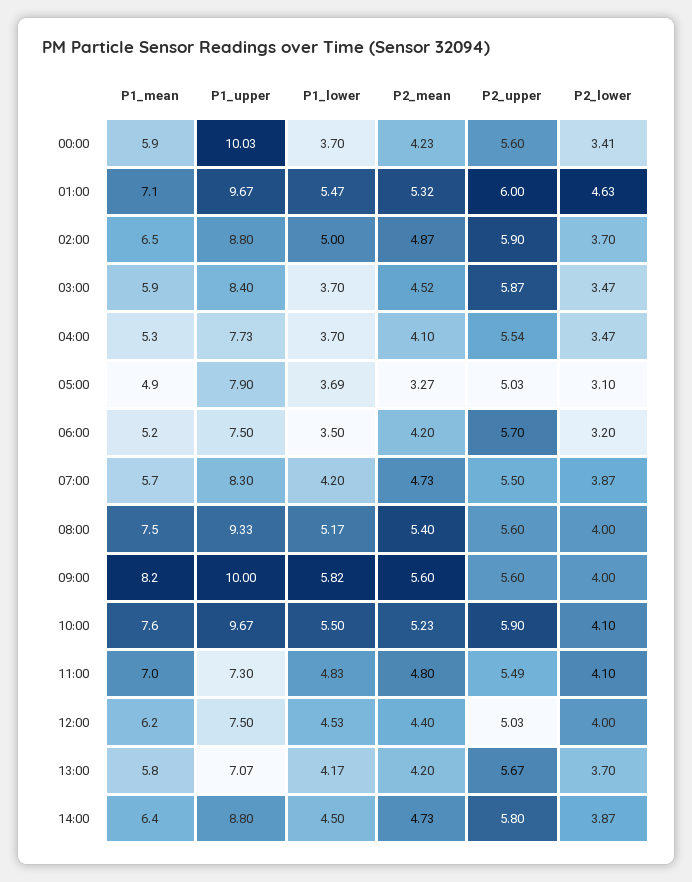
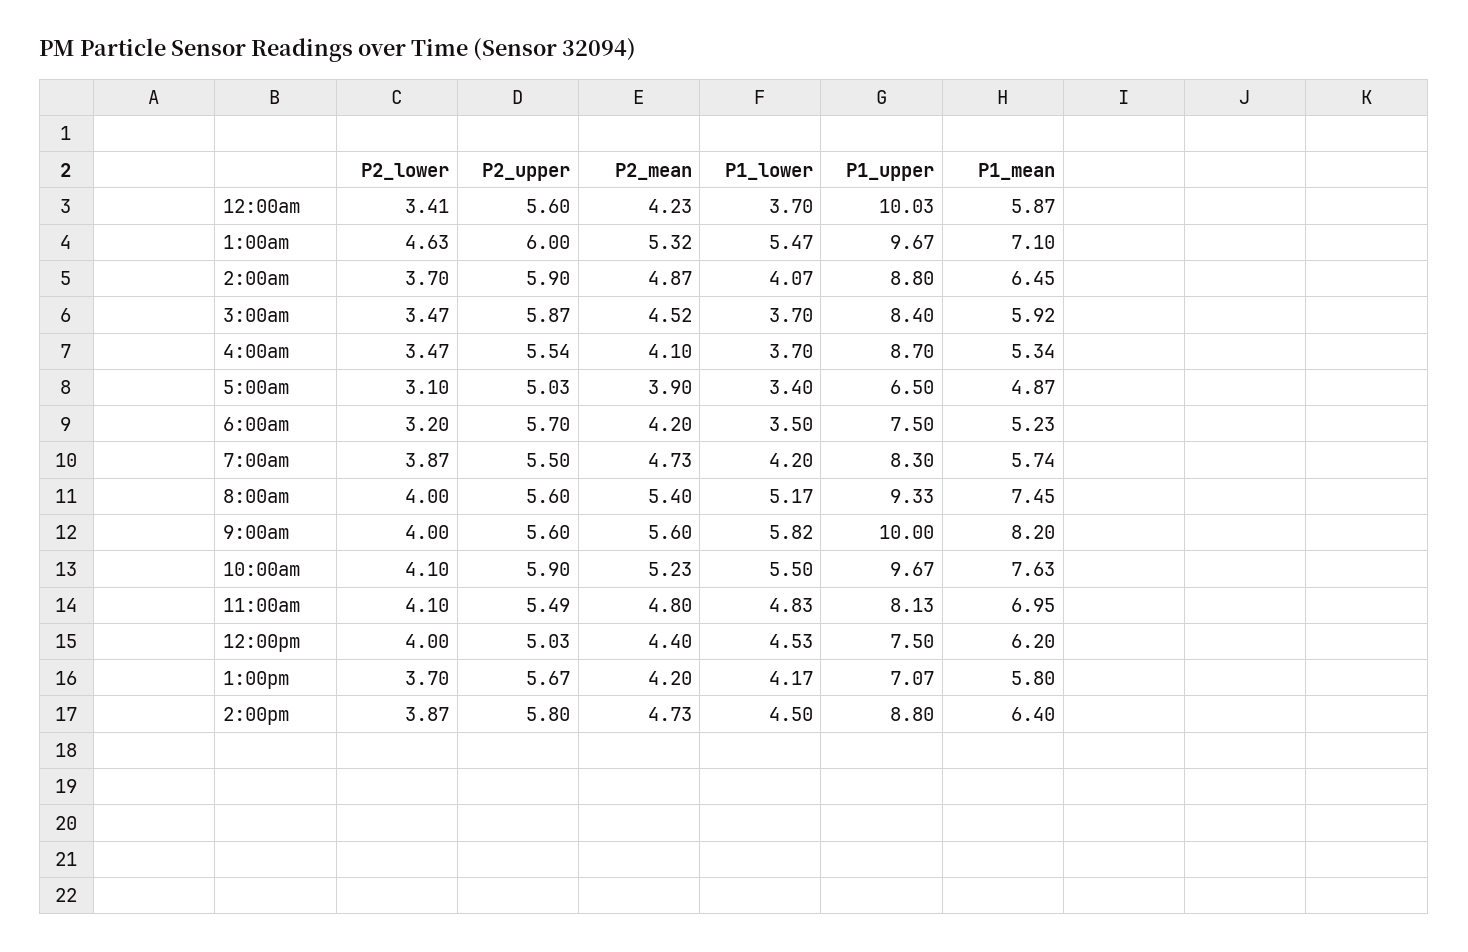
P1_lower, 02:00: 5 -> 4.07
P1_upper, 04:00: 7.73 -> 8.7
P1_upper, 05:00: 7.9 -> 6.5
P1_lower, 05:00: 3.69 -> 3.4
P2_mean, 05:00: 3.27 -> 3.9
P1_upper, 11:00: 7.3 -> 8.13

